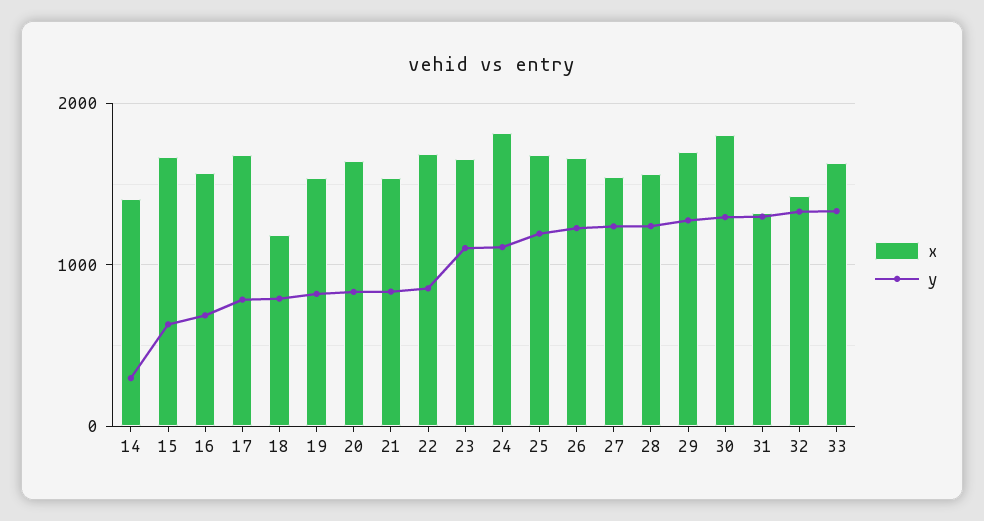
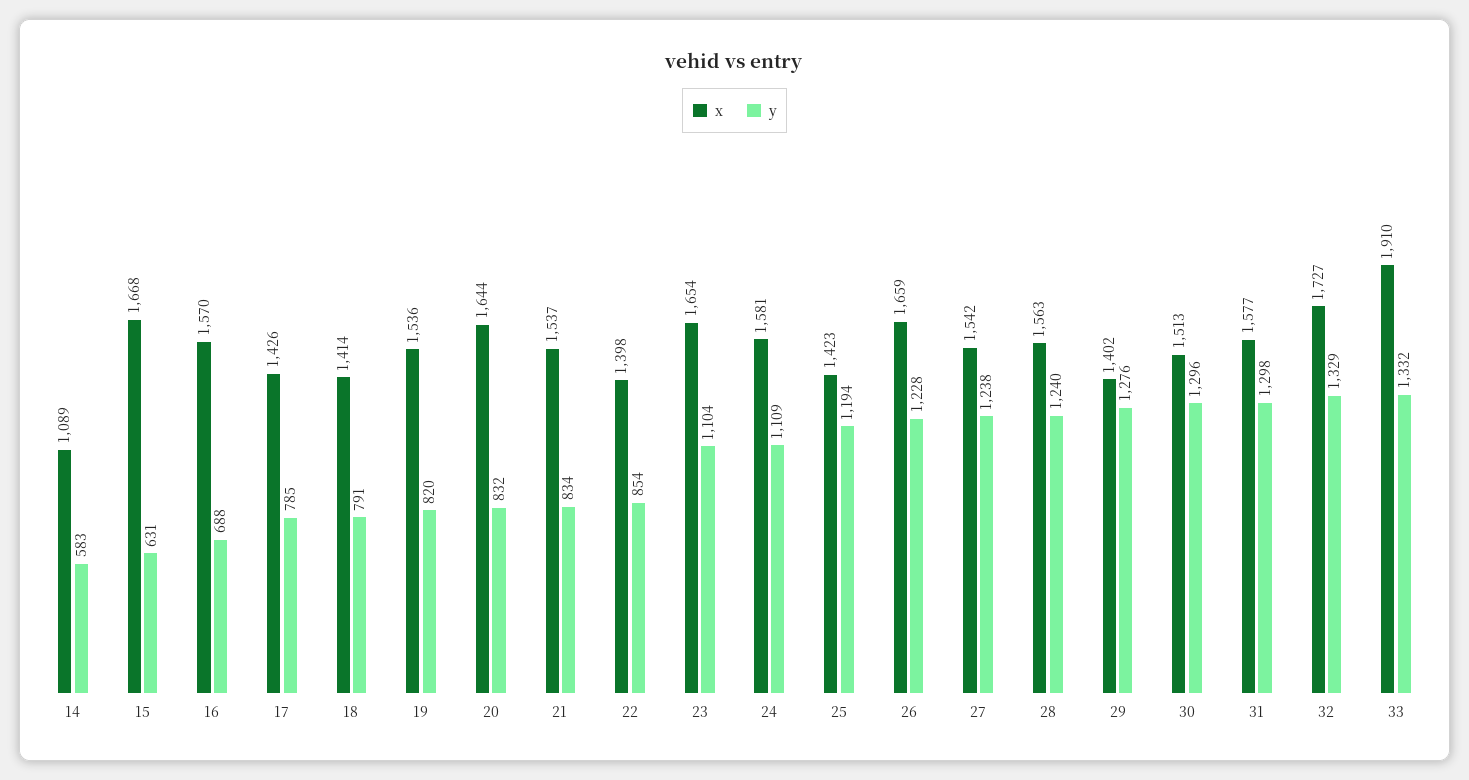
x, 14: 1400 -> 1089
y, 14: 300 -> 583
x, 17: 1700 -> 1426
x, 18: 1200 -> 1414
x, 22: 1700 -> 1398
x, 24: 1800 -> 1581
x, 25: 1700 -> 1423
x, 29: 1700 -> 1402
x, 30: 1800 -> 1513
x, 31: 1300 -> 1577
x, 32: 1400 -> 1727
x, 33: 1600 -> 1910

